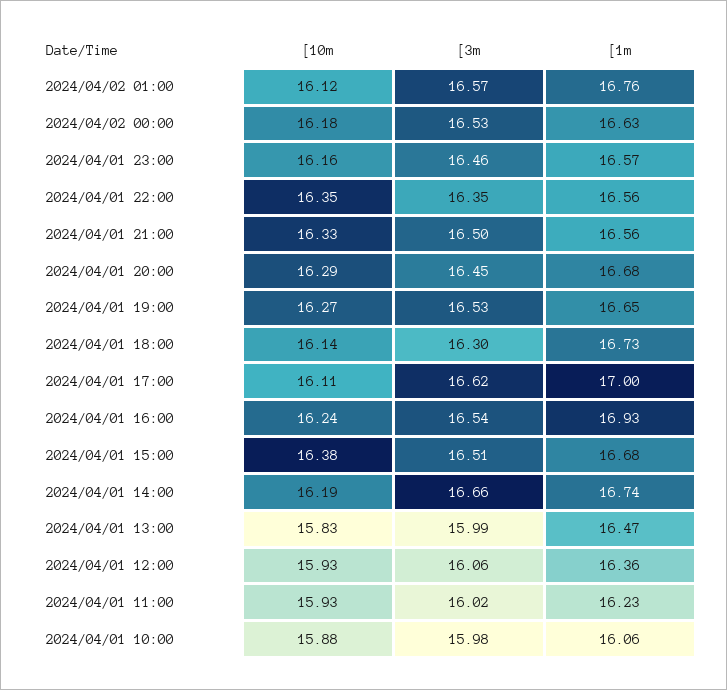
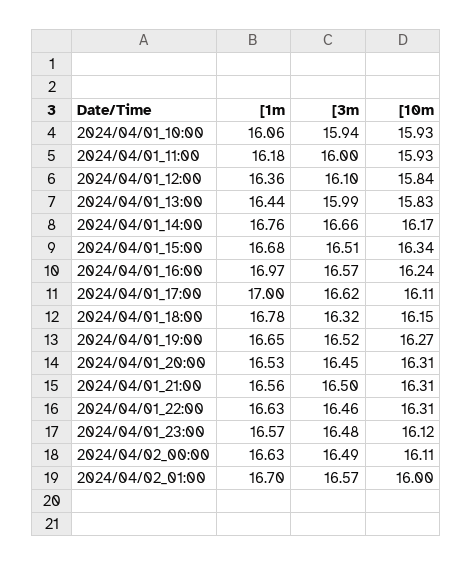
[10m, 2024/04/02 01:00: 16.12 -> 16
[1m, 2024/04/02 01:00: 16.76 -> 16.7
[10m, 2024/04/02 00:00: 16.18 -> 16.11
[3m, 2024/04/02 00:00: 16.53 -> 16.49
[10m, 2024/04/01 23:00: 16.16 -> 16.12
[3m, 2024/04/01 23:00: 16.46 -> 16.48
[10m, 2024/04/01 22:00: 16.35 -> 16.31
[3m, 2024/04/01 22:00: 16.35 -> 16.46
[1m, 2024/04/01 22:00: 16.56 -> 16.63
[10m, 2024/04/01 21:00: 16.33 -> 16.31
[10m, 2024/04/01 20:00: 16.29 -> 16.31
[1m, 2024/04/01 20:00: 16.68 -> 16.53
[3m, 2024/04/01 19:00: 16.53 -> 16.52
[10m, 2024/04/01 18:00: 16.14 -> 16.15
[3m, 2024/04/01 18:00: 16.3 -> 16.32
[1m, 2024/04/01 18:00: 16.73 -> 16.78
[3m, 2024/04/01 16:00: 16.54 -> 16.57
[1m, 2024/04/01 16:00: 16.93 -> 16.97
[10m, 2024/04/01 15:00: 16.38 -> 16.34
[10m, 2024/04/01 14:00: 16.19 -> 16.17
[1m, 2024/04/01 14:00: 16.74 -> 16.76
[1m, 2024/04/01 13:00: 16.47 -> 16.44
[10m, 2024/04/01 12:00: 15.93 -> 15.84
[3m, 2024/04/01 12:00: 16.06 -> 16.1
[3m, 2024/04/01 11:00: 16.02 -> 16
[1m, 2024/04/01 11:00: 16.23 -> 16.18
[10m, 2024/04/01 10:00: 15.88 -> 15.93
[3m, 2024/04/01 10:00: 15.98 -> 15.94

